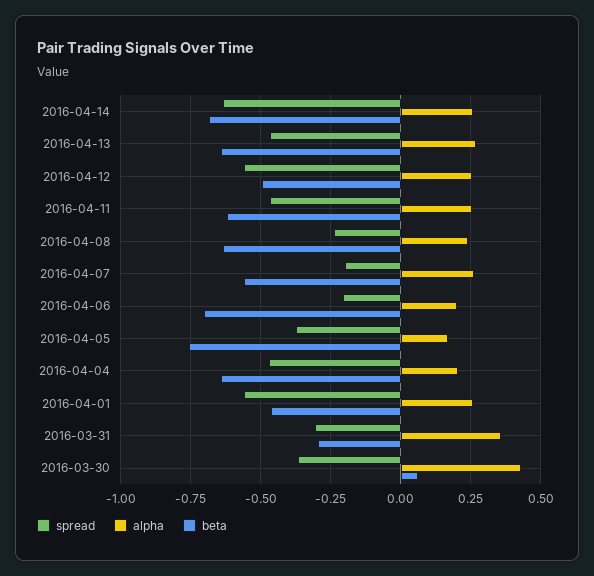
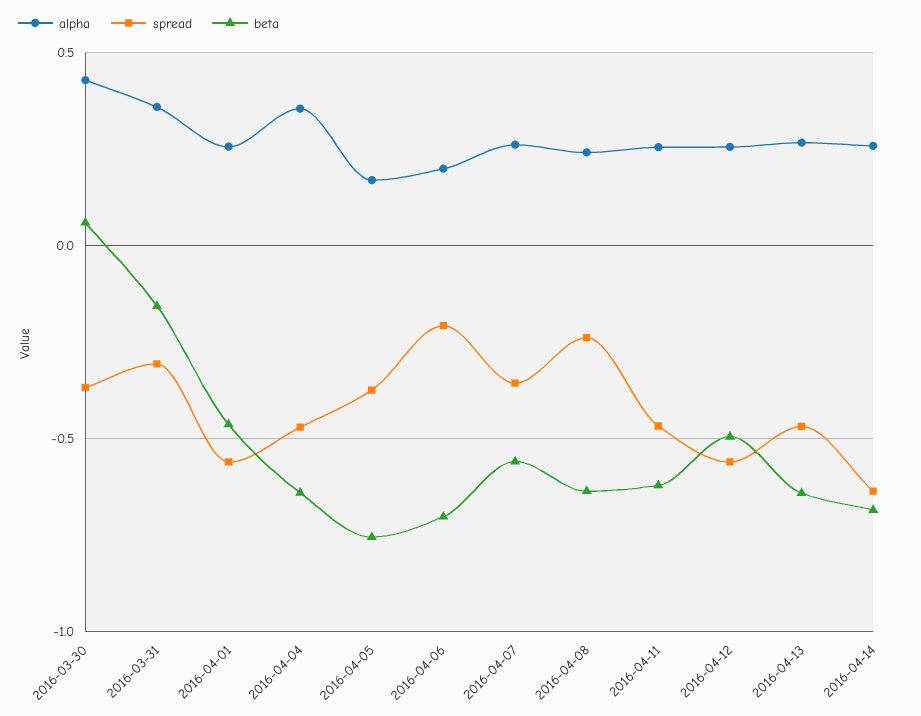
spread, 2016-04-07: -0.2 -> -0.35
alpha, 2016-04-04: 0.2 -> 0.35
beta, 2016-03-31: -0.3 -> -0.15

